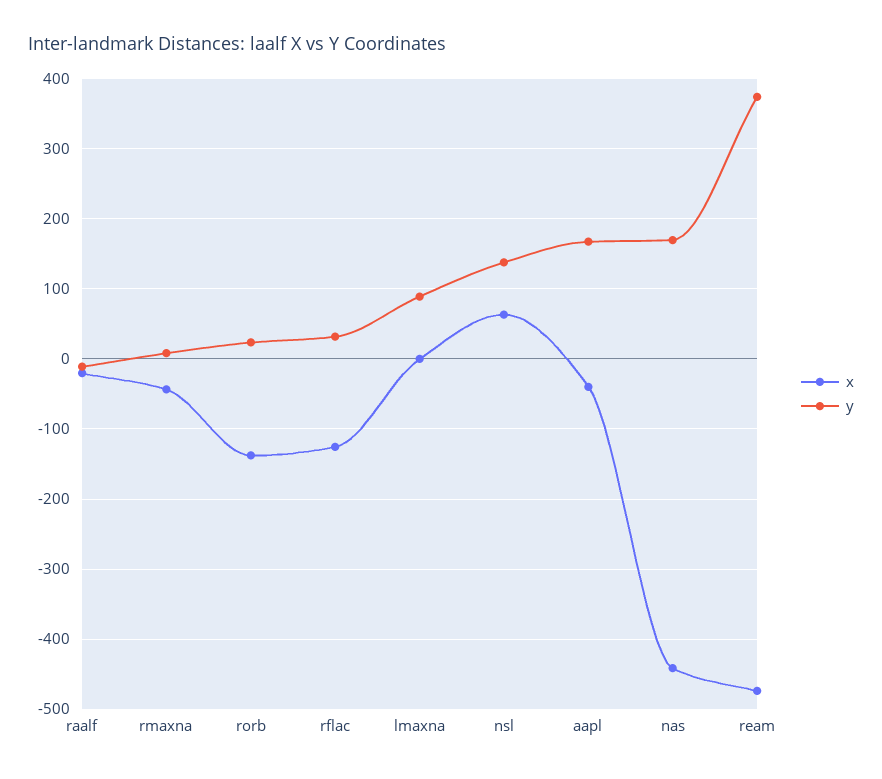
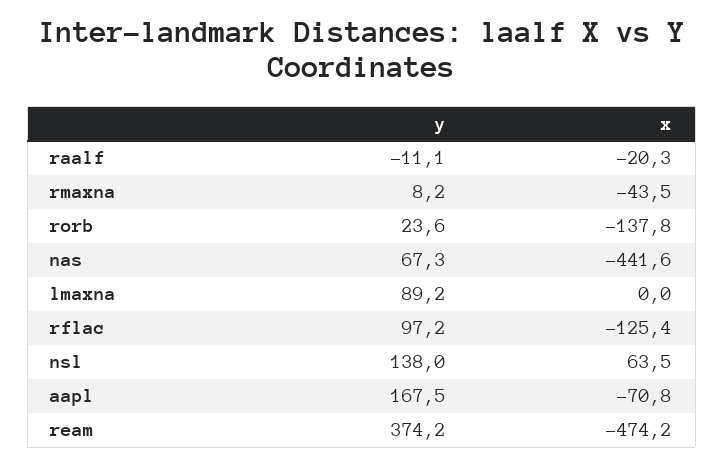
y, rflac: 30 -> 97.2
x, aapl: -40 -> -70.8
y, nas: 170 -> 67.3

